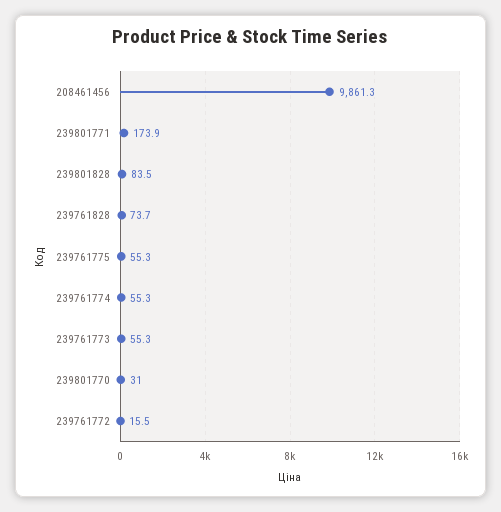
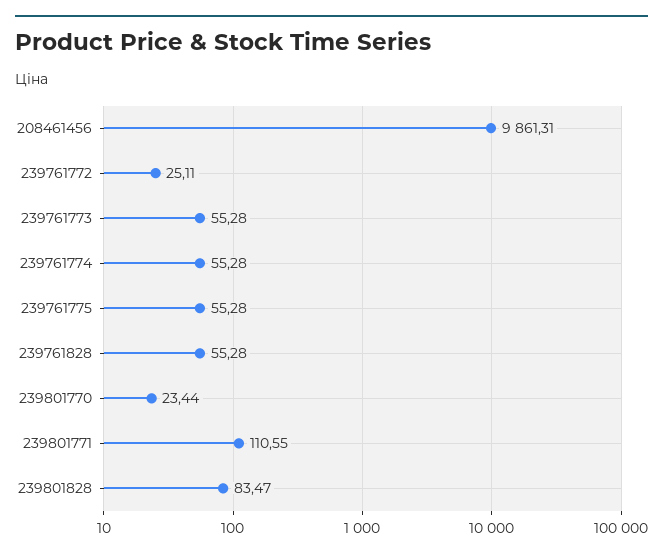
239801771: 173.9 -> 110.55
239761828: 73.7 -> 55.28
239801770: 31 -> 23.44
239761772: 15.5 -> 25.11

